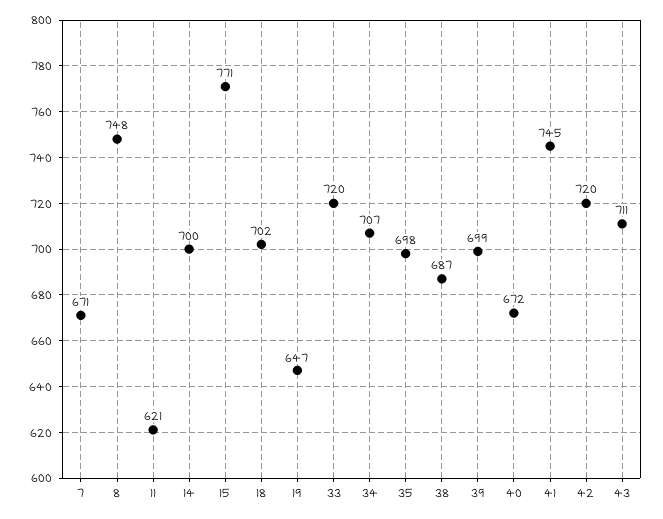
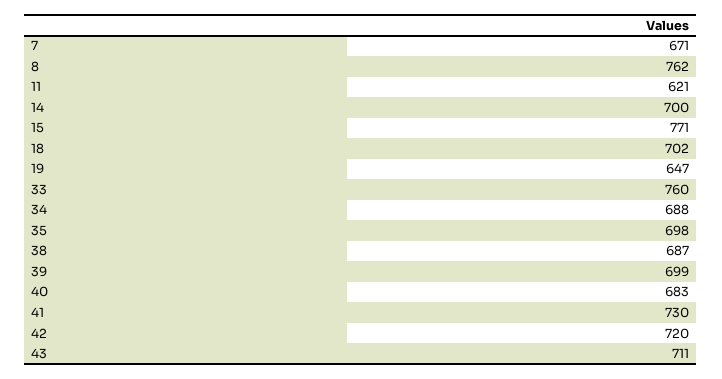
8: 748 -> 762
33: 720 -> 760
34: 707 -> 688
40: 672 -> 683
41: 745 -> 730

